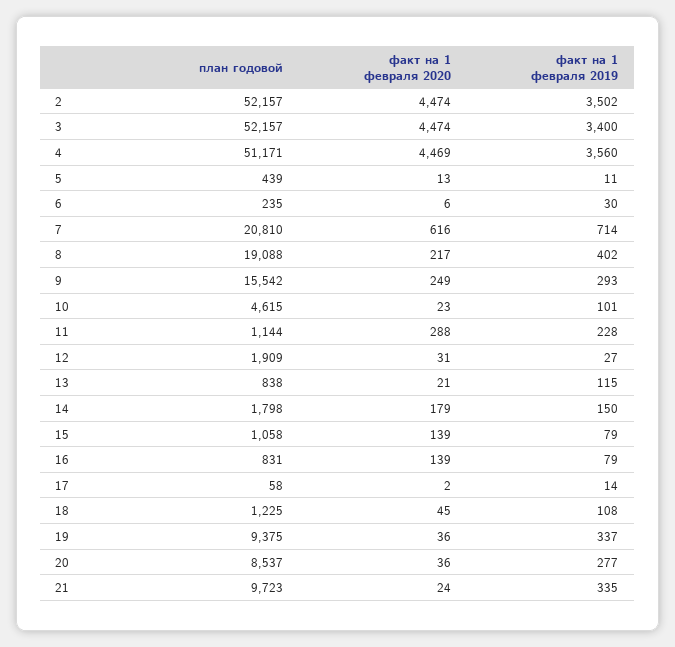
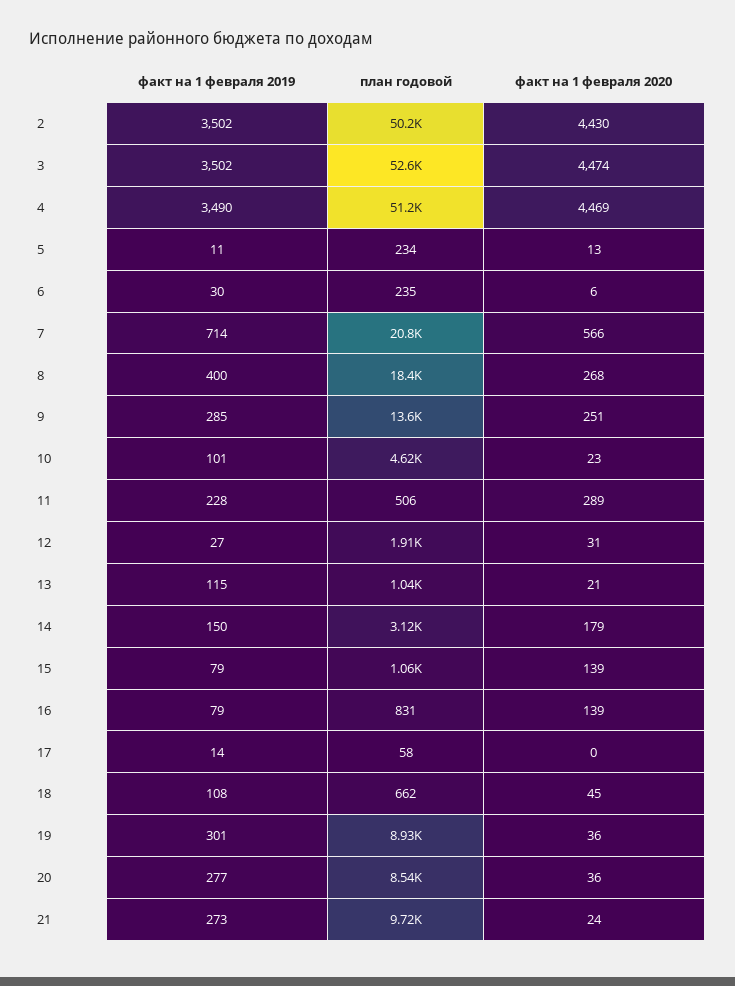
план годовой, 2: 52157 -> 50200
факт на 1 февраля 2020, 2: 4474 -> 4430
план годовой, 3: 52157 -> 52600
факт на 1 февраля 2019, 3: 3400 -> 3502
факт на 1 февраля 2019, 4: 3560 -> 3490
план годовой, 5: 439 -> 234
факт на 1 февраля 2020, 7: 616 -> 566
план годовой, 8: 19088 -> 18400
факт на 1 февраля 2020, 8: 217 -> 268
факт на 1 февраля 2019, 8: 402 -> 400
план годовой, 9: 15542 -> 13600
факт на 1 февраля 2020, 9: 249 -> 251
факт на 1 февраля 2019, 9: 293 -> 285
план годовой, 11: 1144 -> 506
факт на 1 февраля 2020, 11: 288 -> 289
план годовой, 13: 838 -> 1040
план годовой, 14: 1798 -> 3120
факт на 1 февраля 2020, 17: 2 -> 0
план годовой, 18: 1225 -> 662
план годовой, 19: 9375 -> 8930
факт на 1 февраля 2019, 19: 337 -> 301
факт на 1 февраля 2019, 21: 335 -> 273

